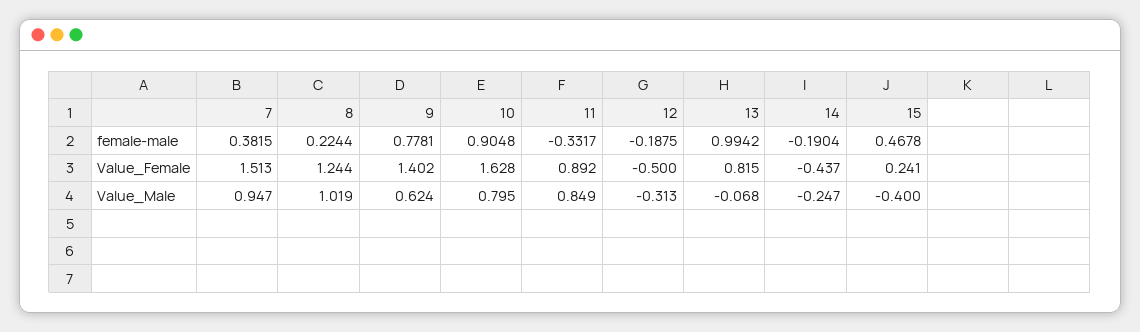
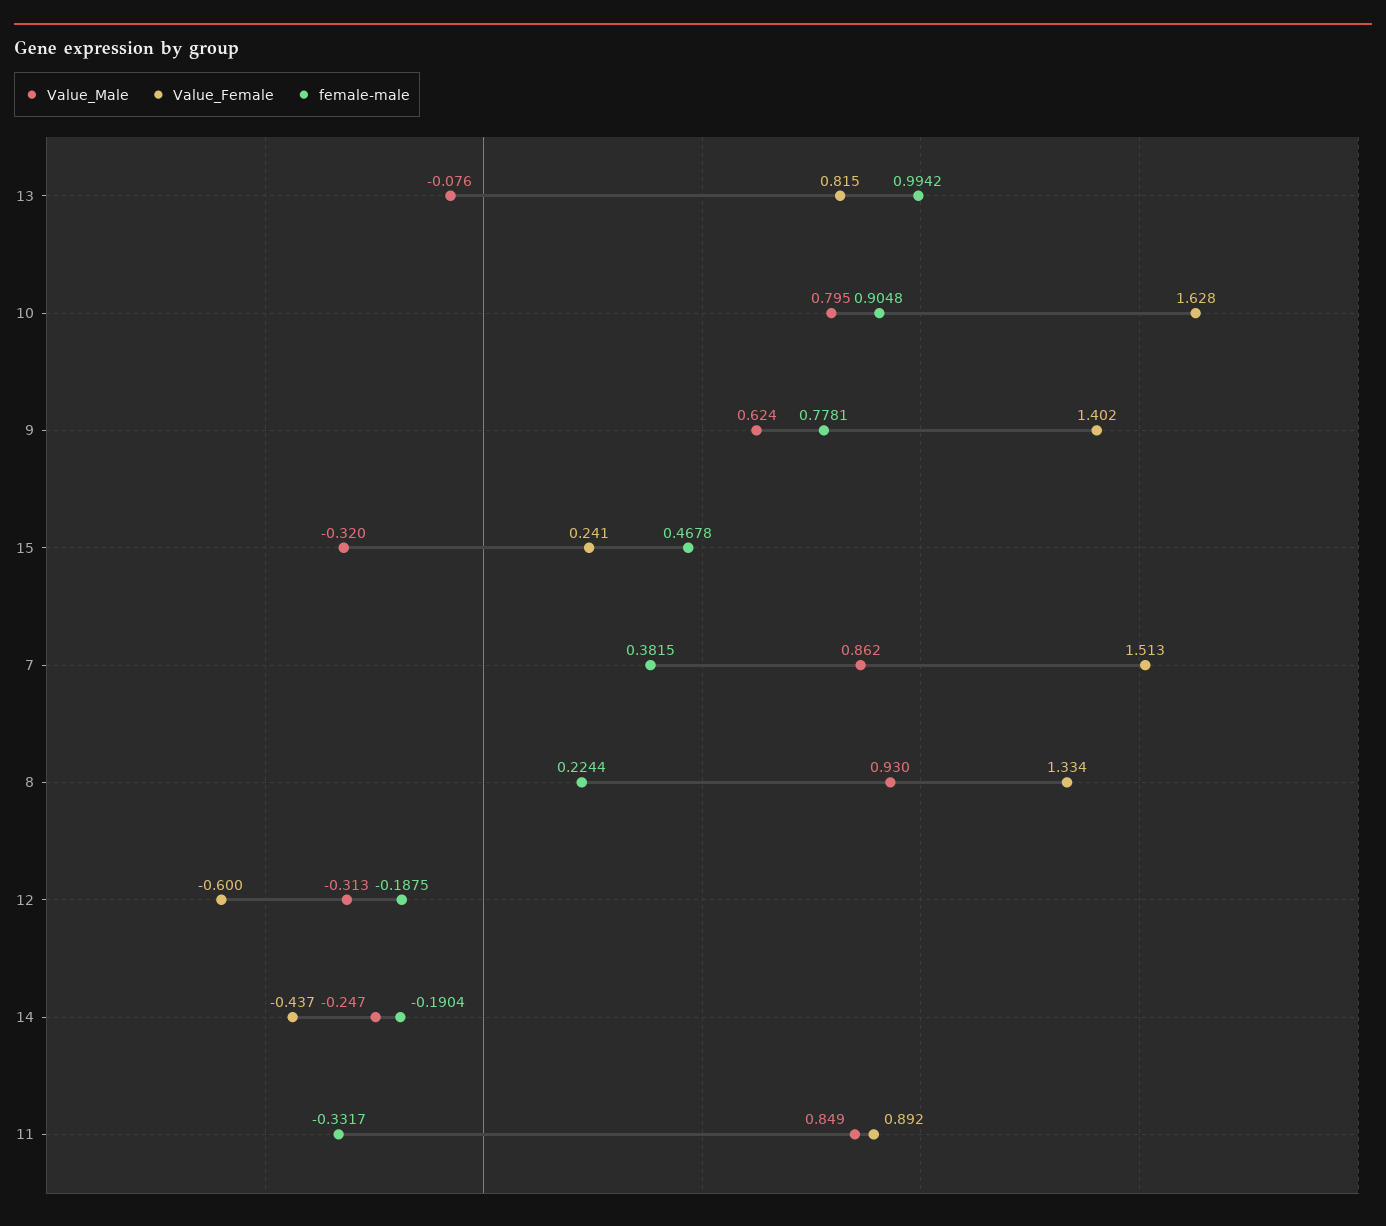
Value_Female, 8: 1.244 -> 1.334
Value_Female, 12: -0.5 -> -0.6
Value_Male, 7: 0.947 -> 0.862
Value_Male, 8: 1.019 -> 0.93
Value_Male, 13: -0.068 -> -0.076
Value_Male, 15: -0.4 -> -0.32

